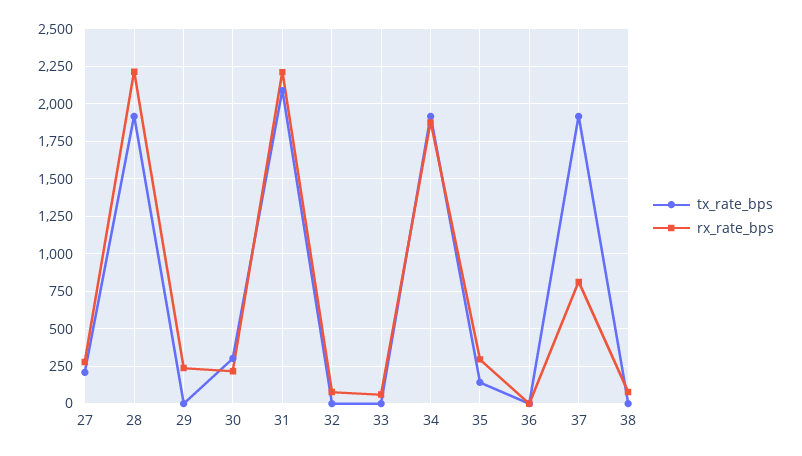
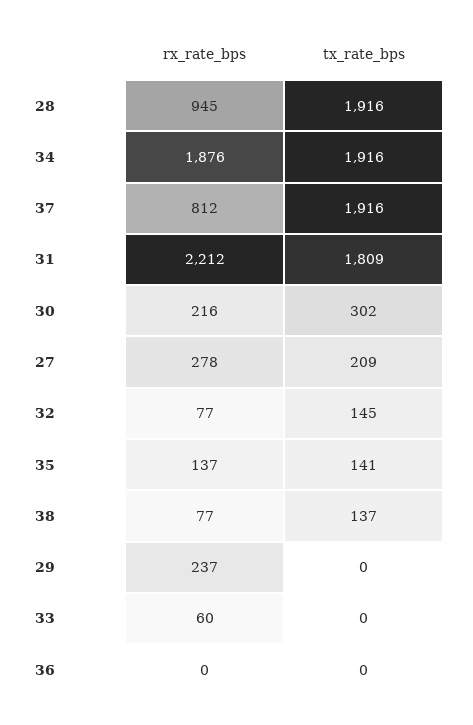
rx_rate_bps, 28: 2200 -> 945
tx_rate_bps, 31: 2100 -> 1809
tx_rate_bps, 32: 0 -> 145
rx_rate_bps, 35: 300 -> 137
tx_rate_bps, 38: 0 -> 137

